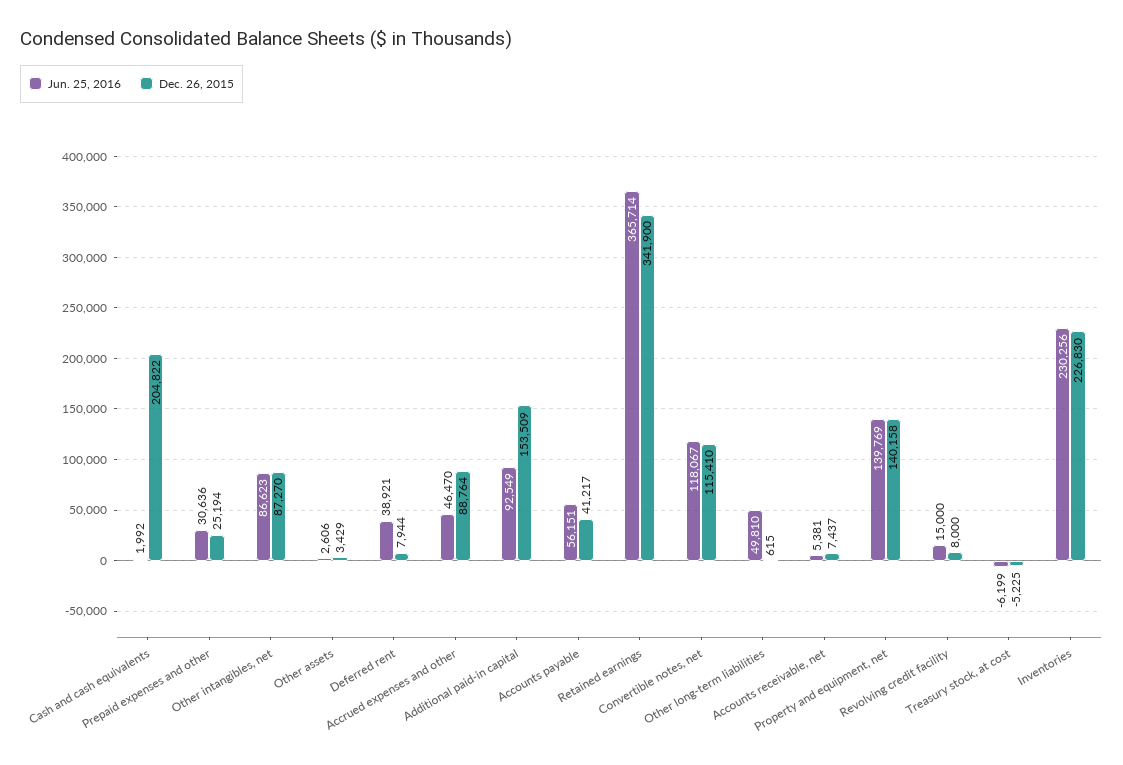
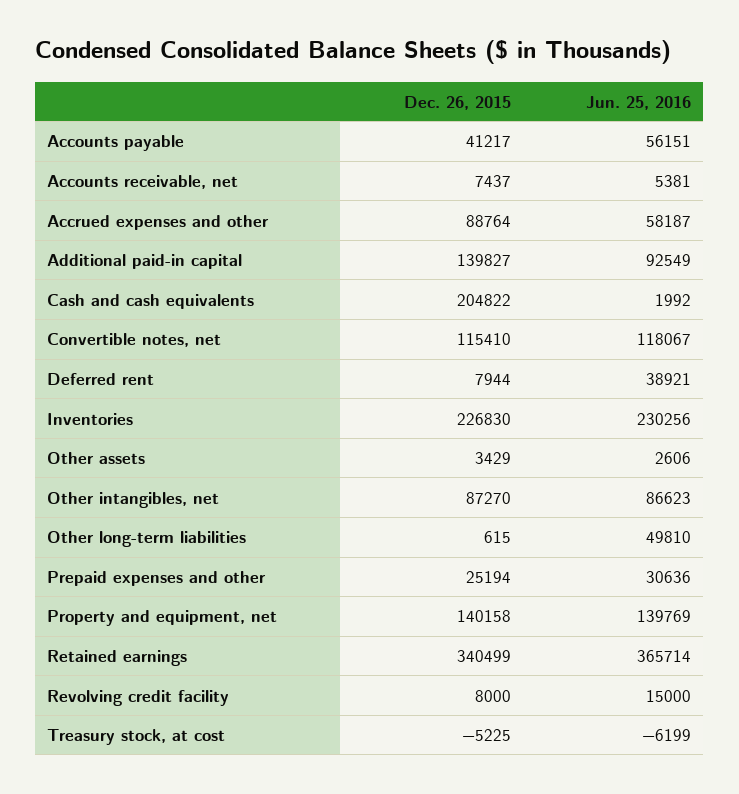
Jun. 25, 2016, Accrued expenses and other: 46470 -> 58187
Dec. 26, 2015, Additional paid-in capital: 153509 -> 139827
Dec. 26, 2015, Retained earnings: 341900 -> 340499

